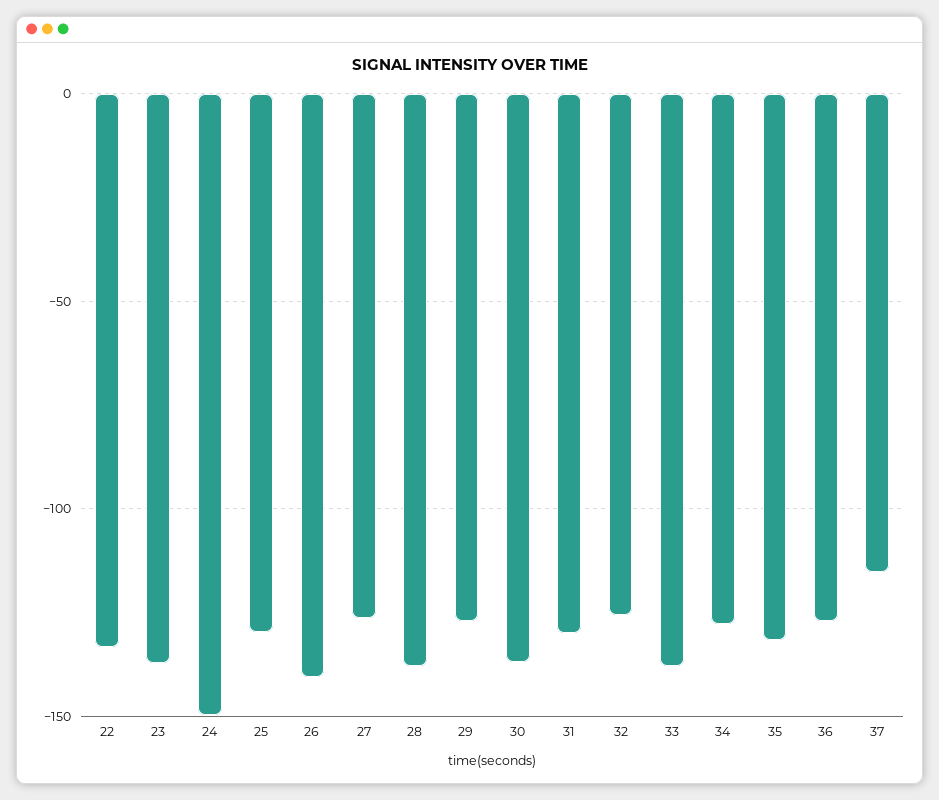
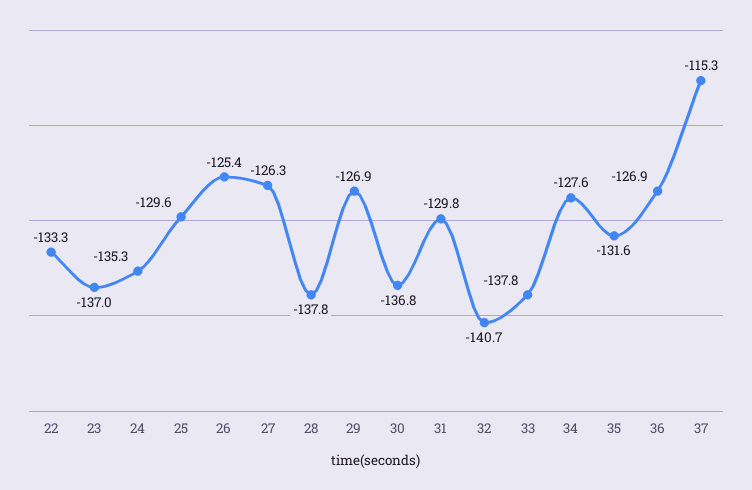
24: -150 -> -135.3
26: -140 -> -125.4
32: -125 -> -140.7

